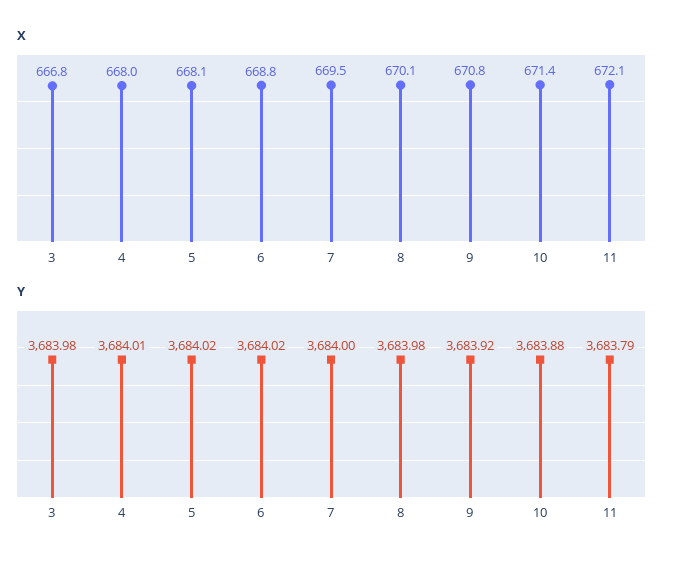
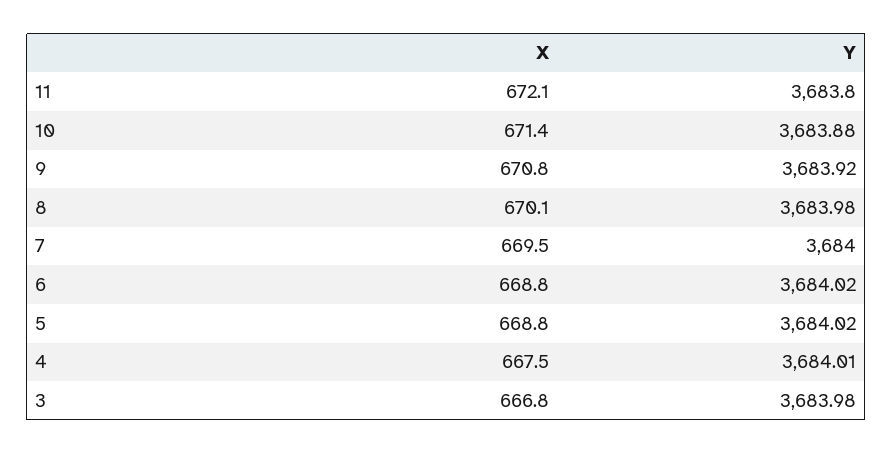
X, 4: 668 -> 667.5
X, 5: 668.1 -> 668.8
Y, 11: 3683.79 -> 3683.8

